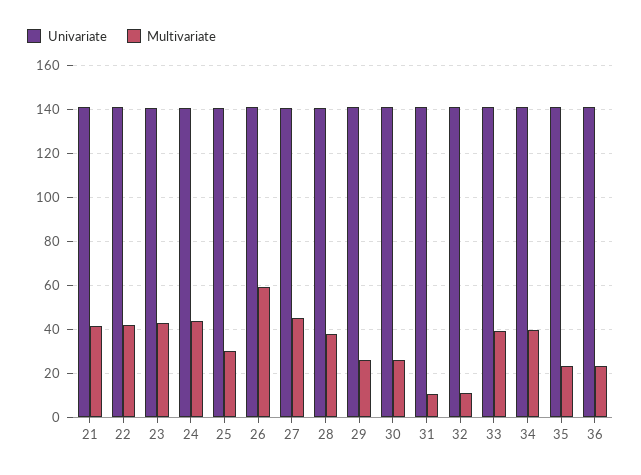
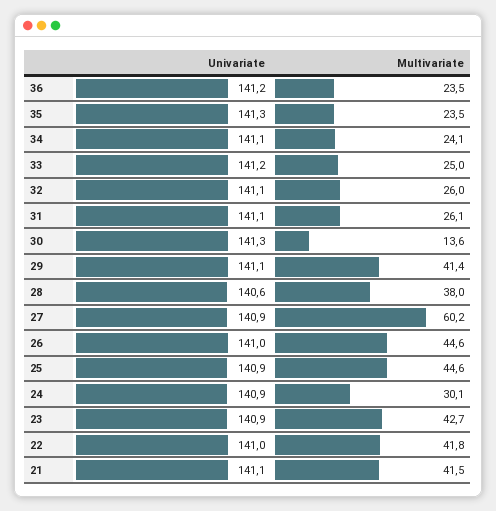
Multivariate, 24: 45 -> 30.1
Multivariate, 25: 30 -> 44.6
Multivariate, 26: 60 -> 44.6
Multivariate, 27: 45 -> 60.2
Multivariate, 29: 25 -> 41.4
Multivariate, 30: 25 -> 13.6
Multivariate, 31: 10 -> 26.1
Multivariate, 32: 10 -> 26
Multivariate, 33: 40 -> 25
Multivariate, 34: 40 -> 24.1

